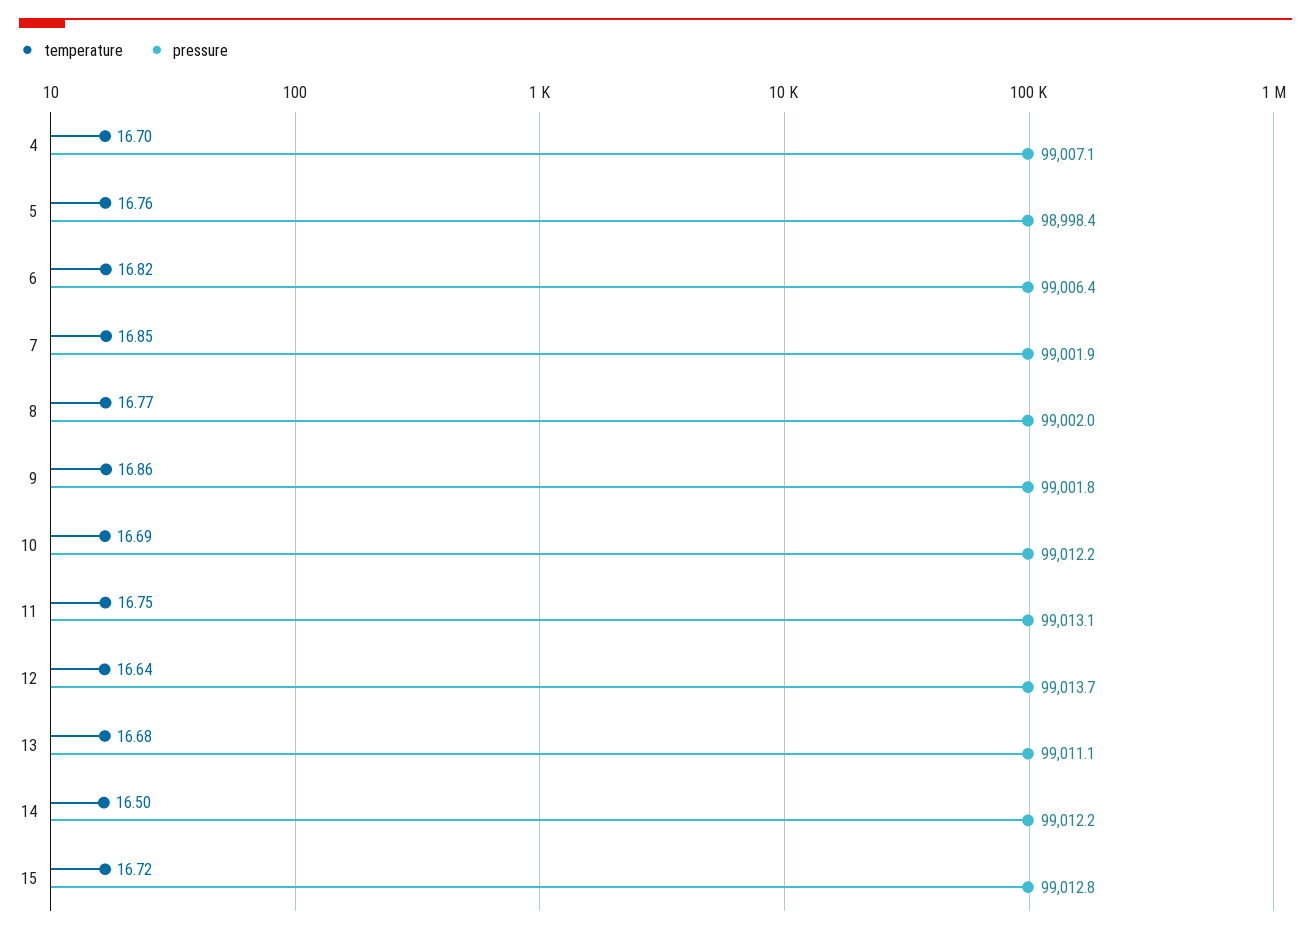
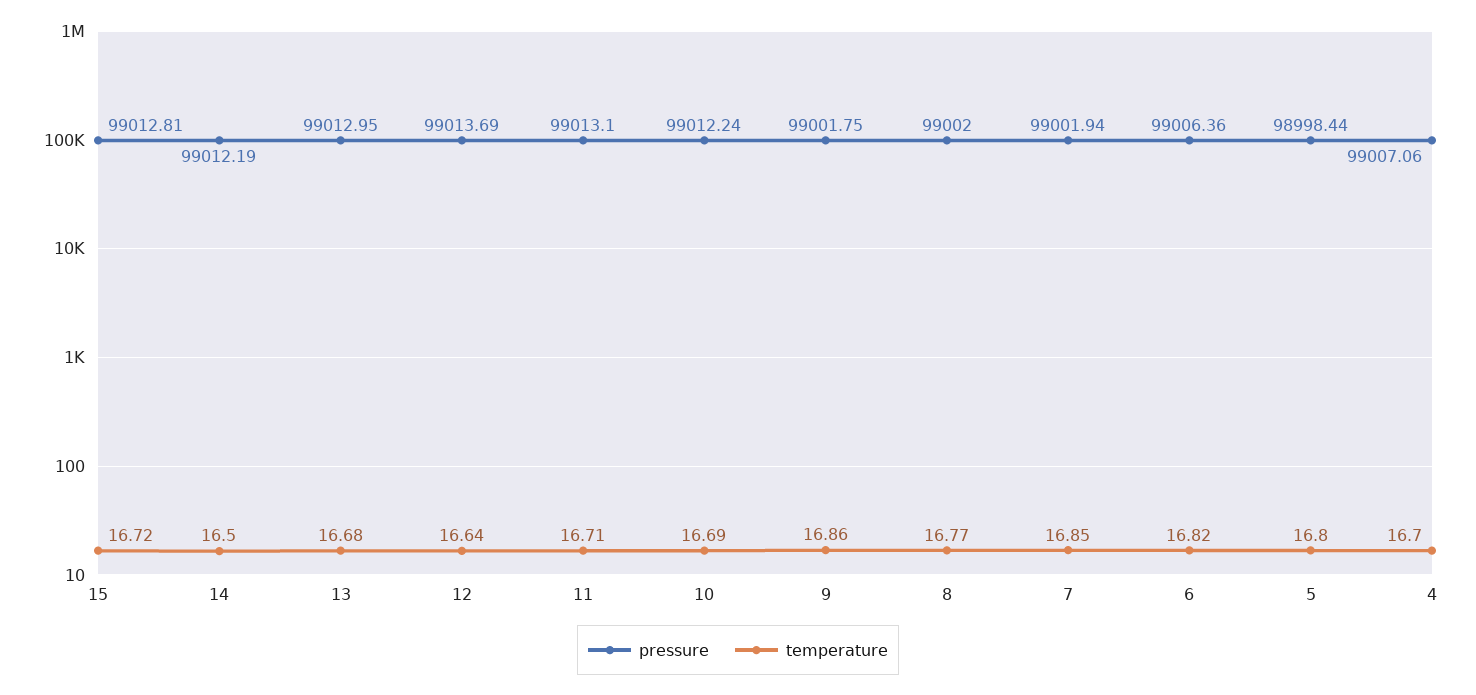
temperature, 5: 16.76 -> 16.8
temperature, 11: 16.75 -> 16.71
pressure, 13: 99011.1 -> 99012.95

